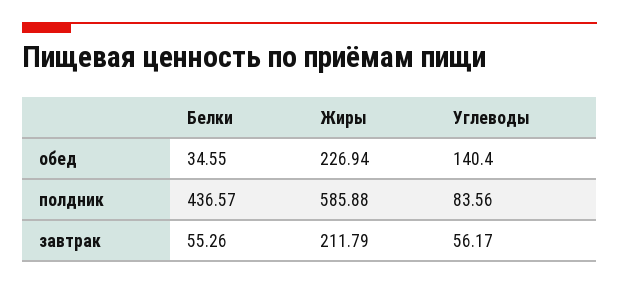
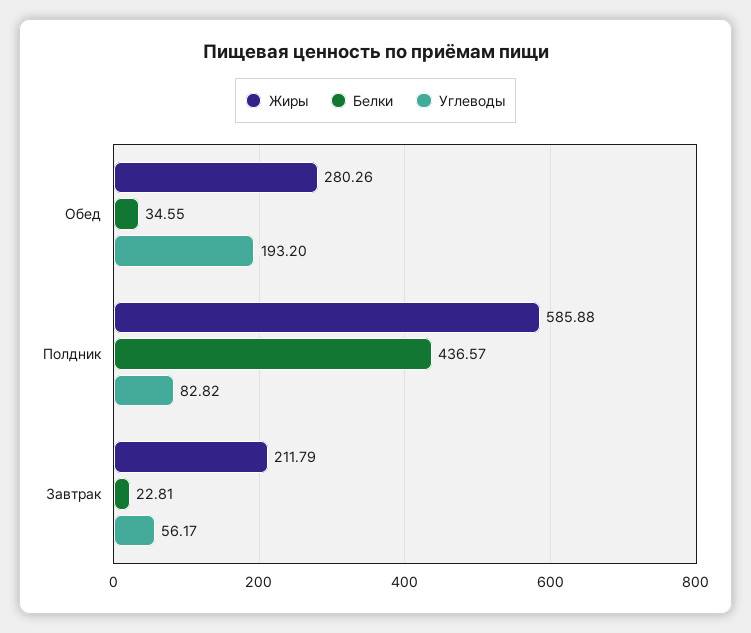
Жиры, обед: 226.94 -> 280.26
Углеводы, обед: 140.4 -> 193.2
Углеводы, полдник: 83.56 -> 82.82
Белки, завтрак: 55.26 -> 22.81

